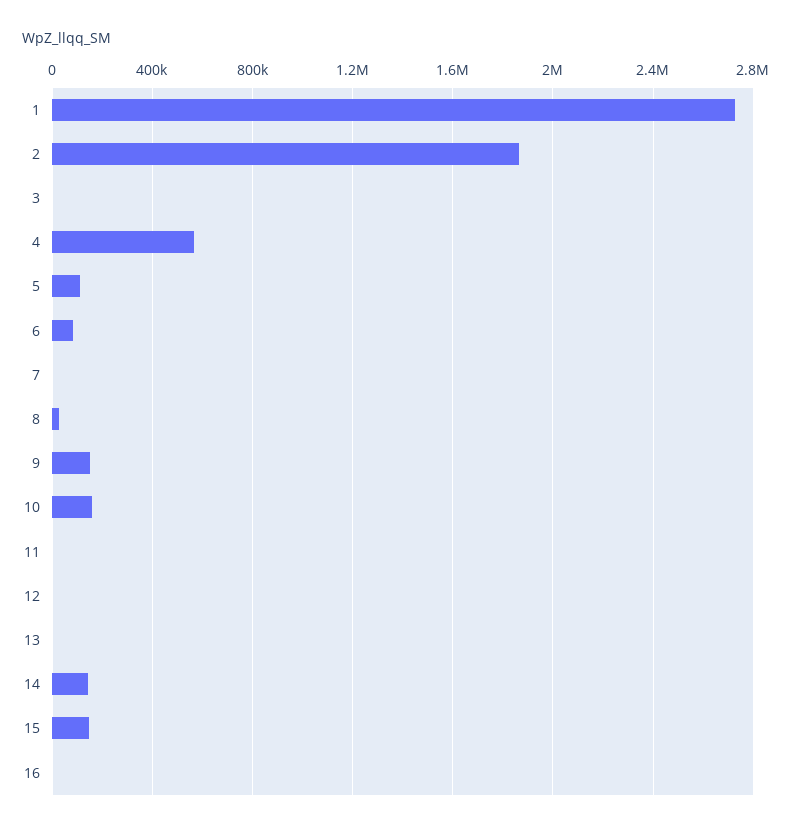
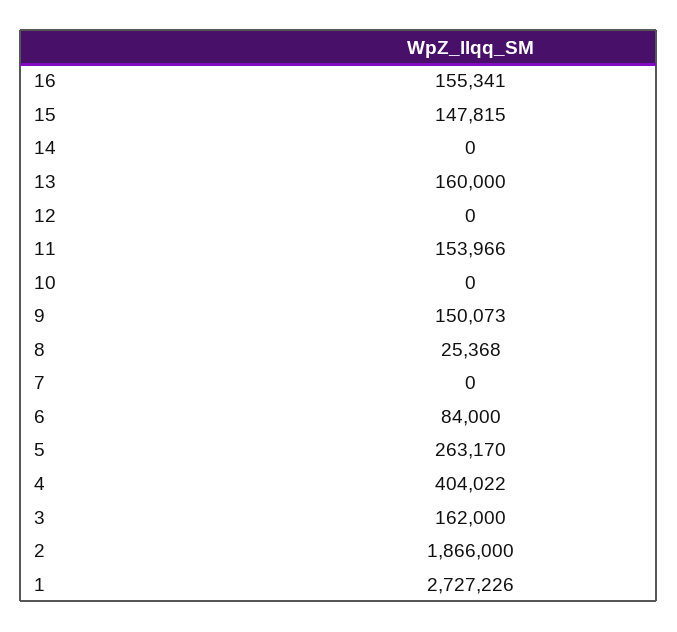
3: 0 -> 162000
4: 550000 -> 404022
5: 100000 -> 263170
10: 150000 -> 0
11: 0 -> 153966
13: 0 -> 160000
14: 150000 -> 0
16: 0 -> 155341

